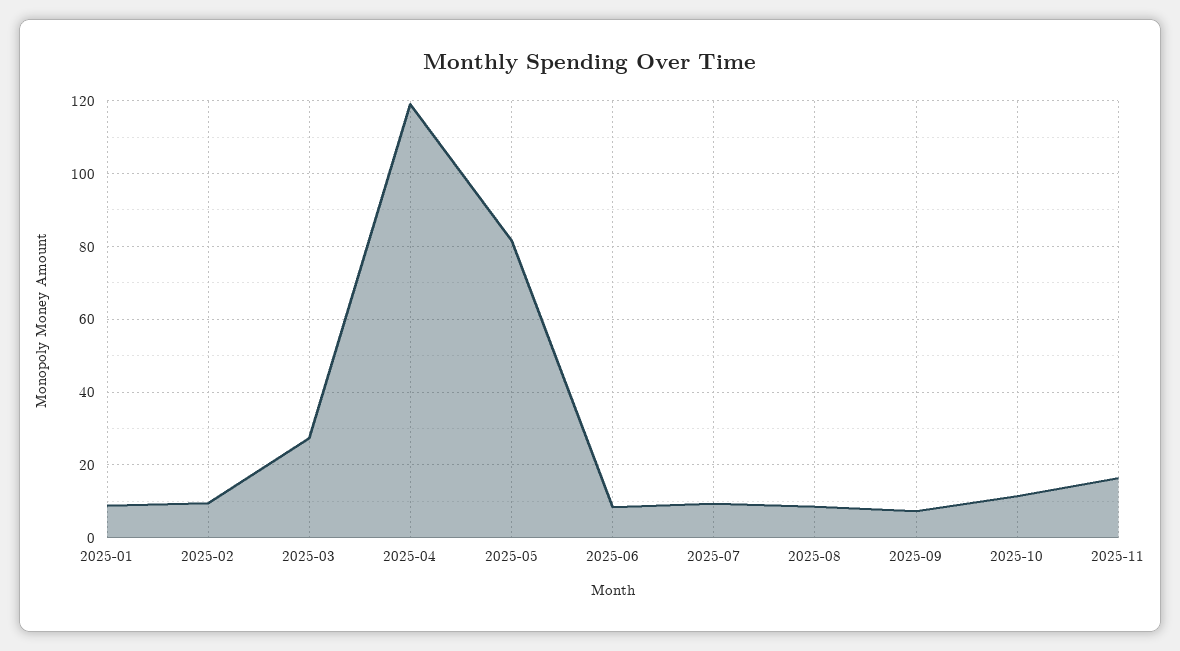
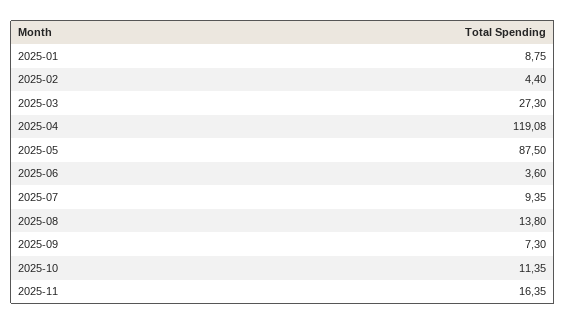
2025-02: 10 -> 4.4
2025-05: 82 -> 87.5
2025-06: 8 -> 3.6
2025-08: 8 -> 13.8

